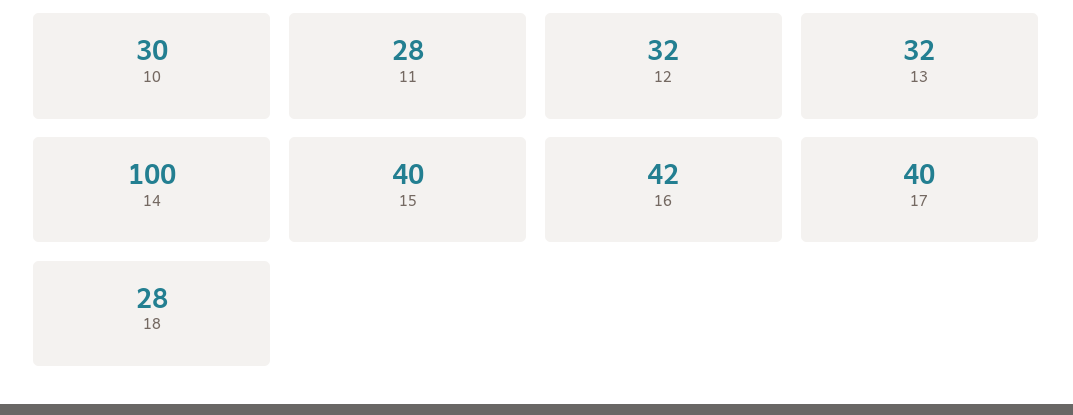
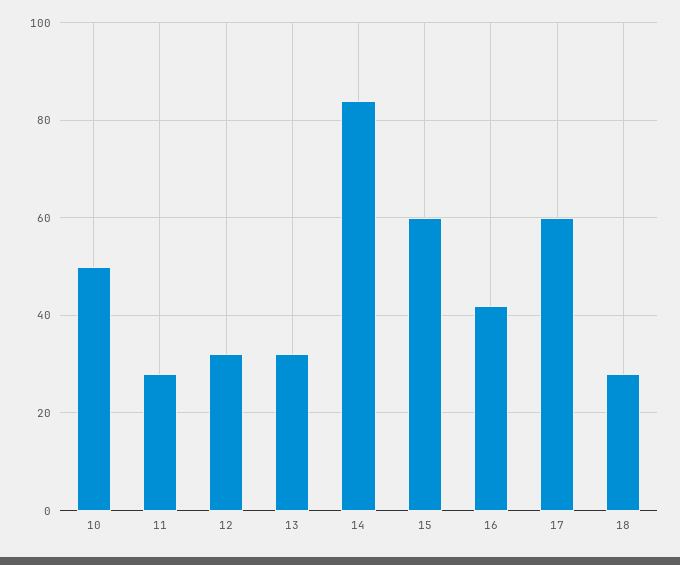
10: 30 -> 50
14: 100 -> 85
15: 40 -> 60
17: 40 -> 60

